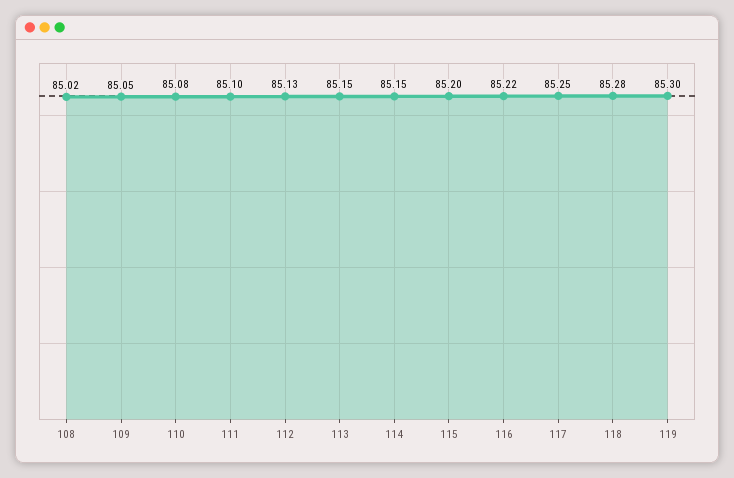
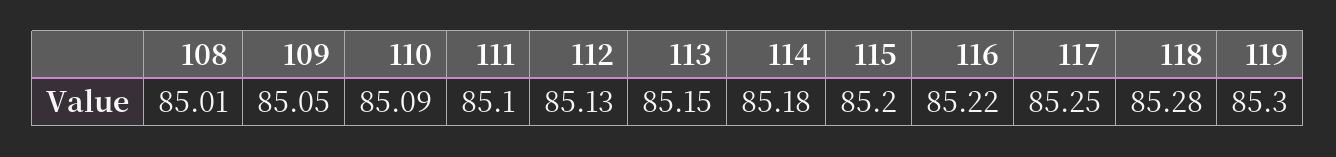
108: 85.02 -> 85.01
110: 85.08 -> 85.09
114: 85.15 -> 85.18

